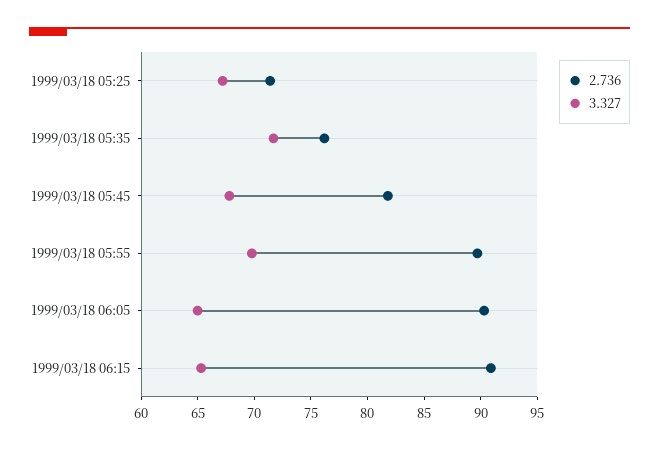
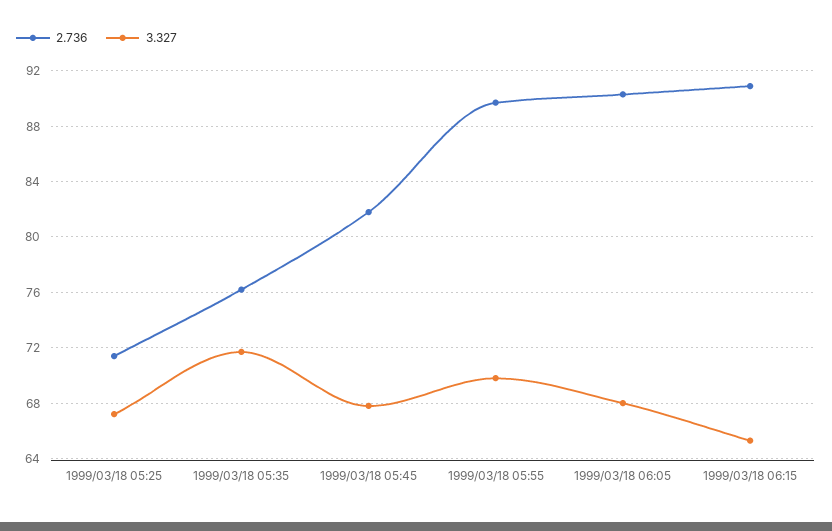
3.327, 1999/03/18 06:05: 65 -> 68

